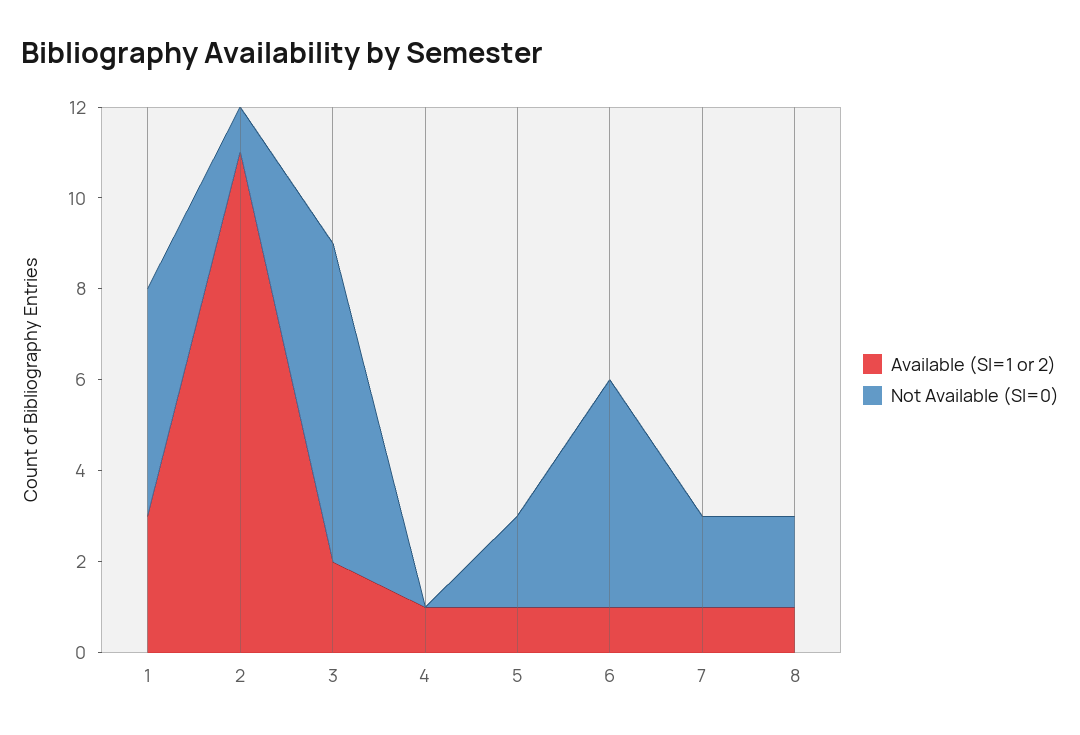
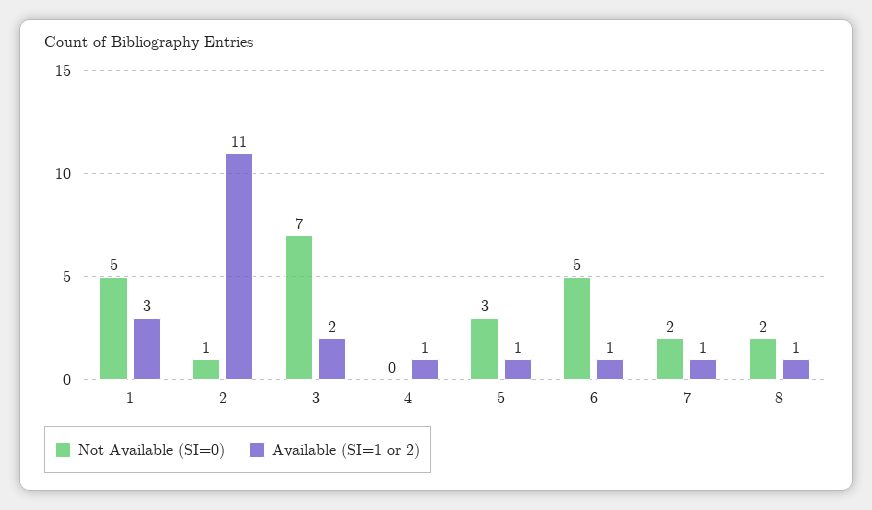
Not Available (SI=0), 5: 2 -> 3

